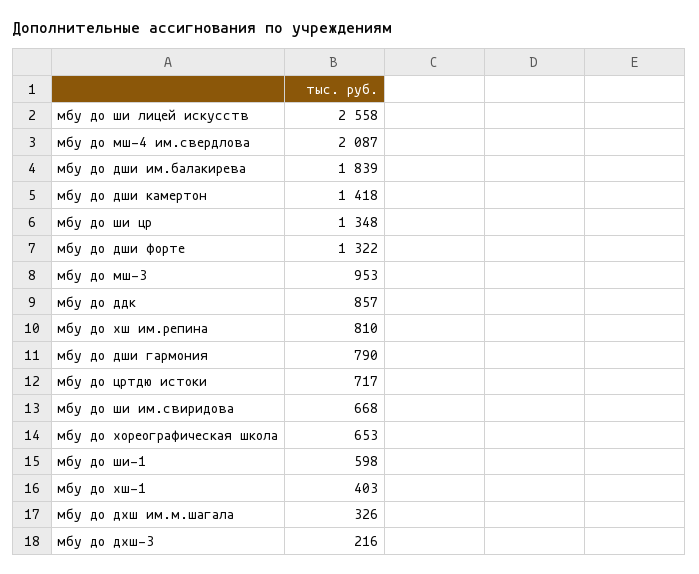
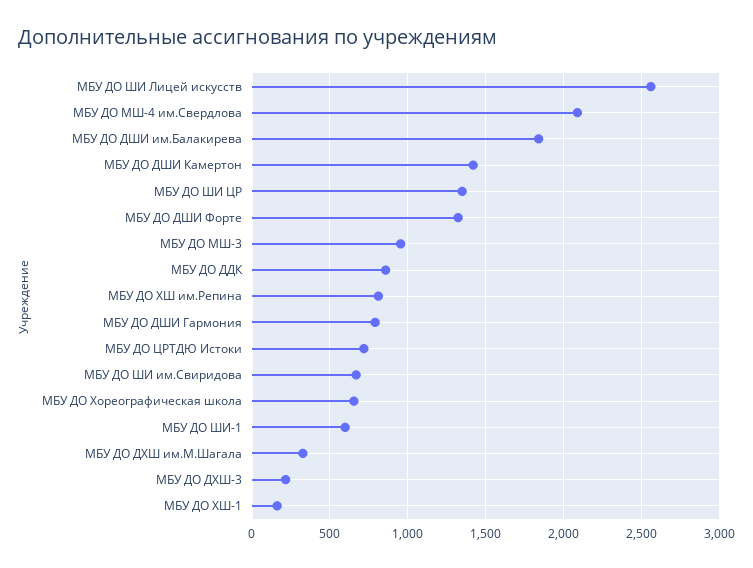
мбу до хш-1: 403 -> 150

